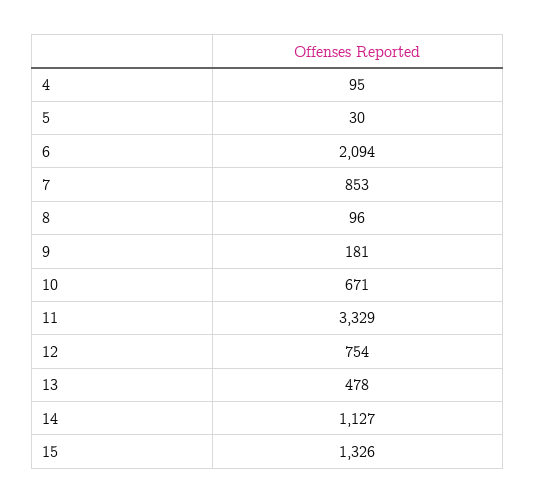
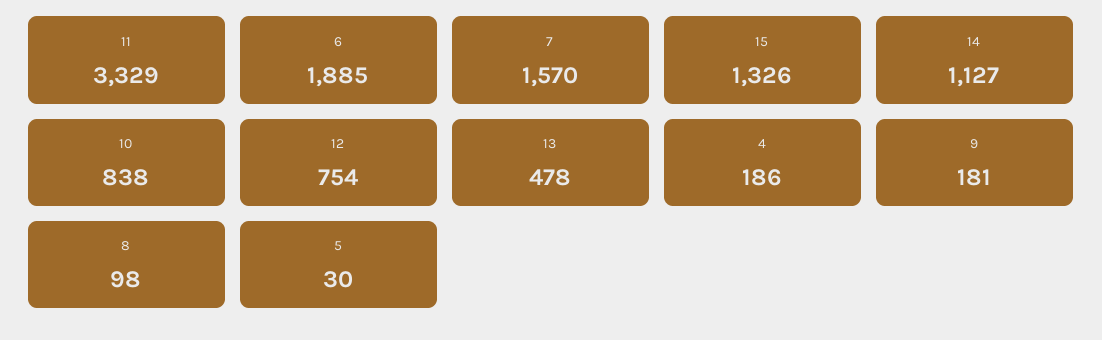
4: 95 -> 186
6: 2094 -> 1885
7: 853 -> 1570
8: 96 -> 98
10: 671 -> 838

